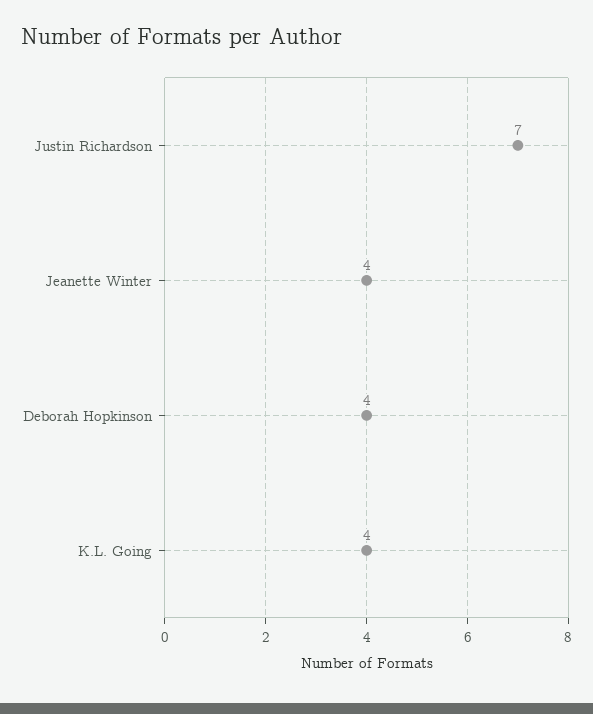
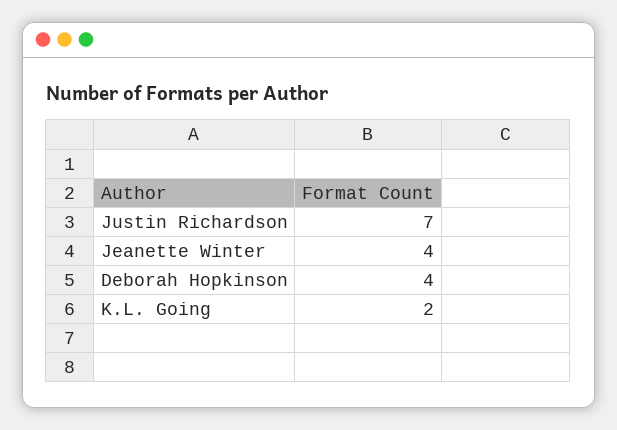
K.L. Going: 4 -> 2

